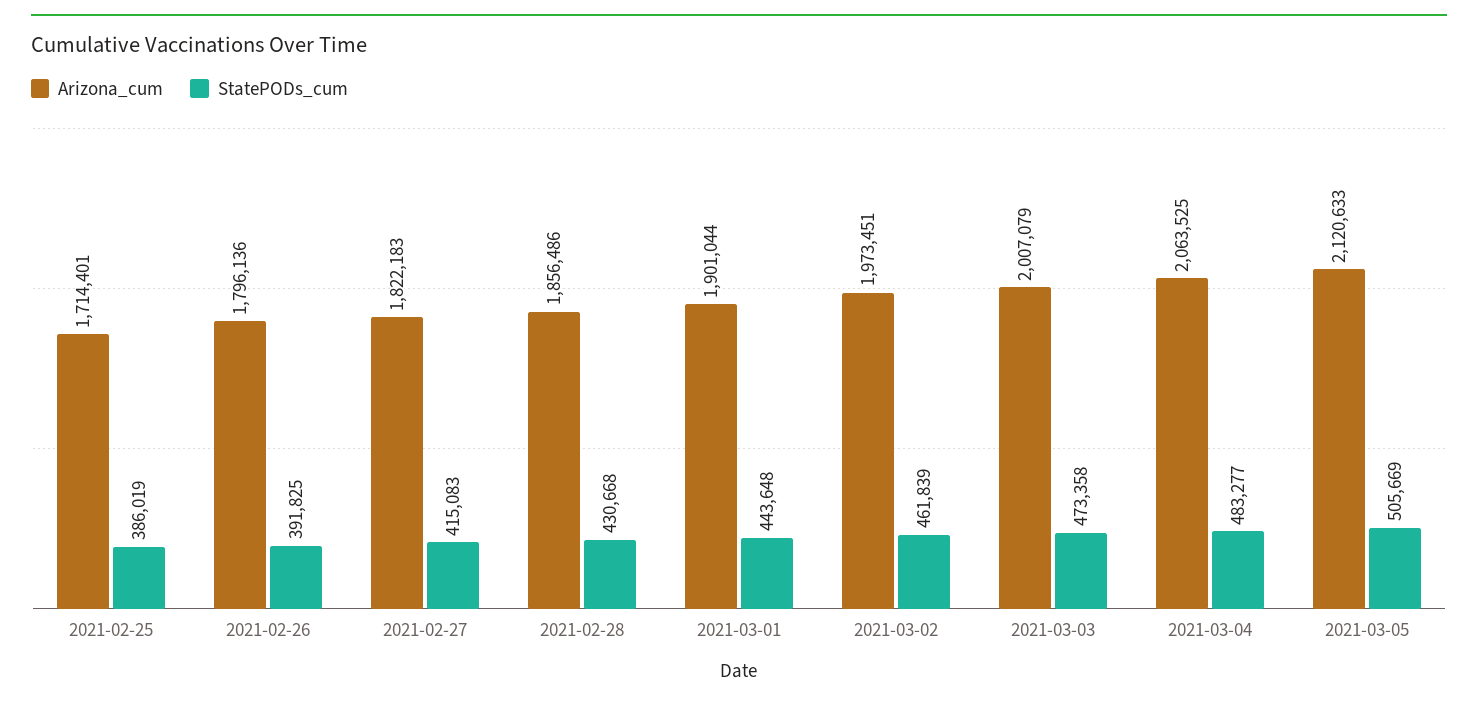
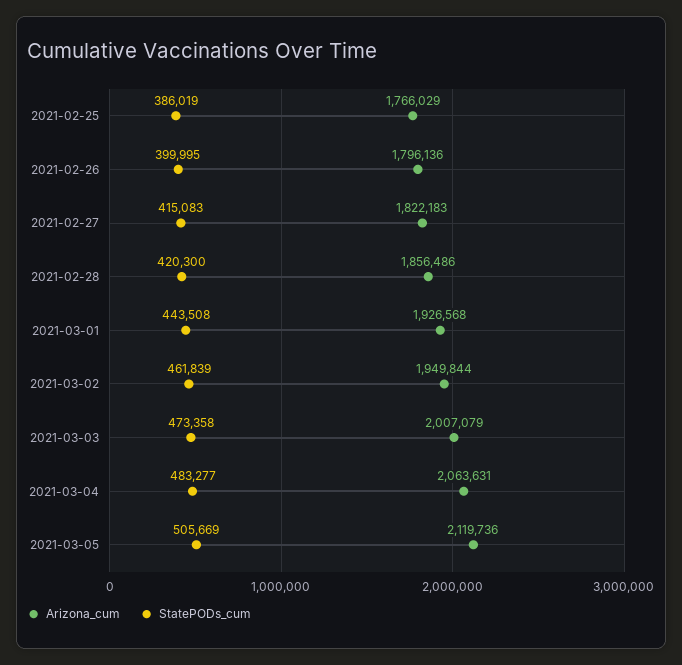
Arizona_cum, 2021-02-25: 1714401 -> 1766029
StatePODs_cum, 2021-02-26: 391825 -> 399995
StatePODs_cum, 2021-02-28: 430668 -> 420300
Arizona_cum, 2021-03-01: 1901044 -> 1926568
StatePODs_cum, 2021-03-01: 443648 -> 443508
Arizona_cum, 2021-03-02: 1973451 -> 1949844
Arizona_cum, 2021-03-04: 2063525 -> 2063631
Arizona_cum, 2021-03-05: 2120633 -> 2119736

